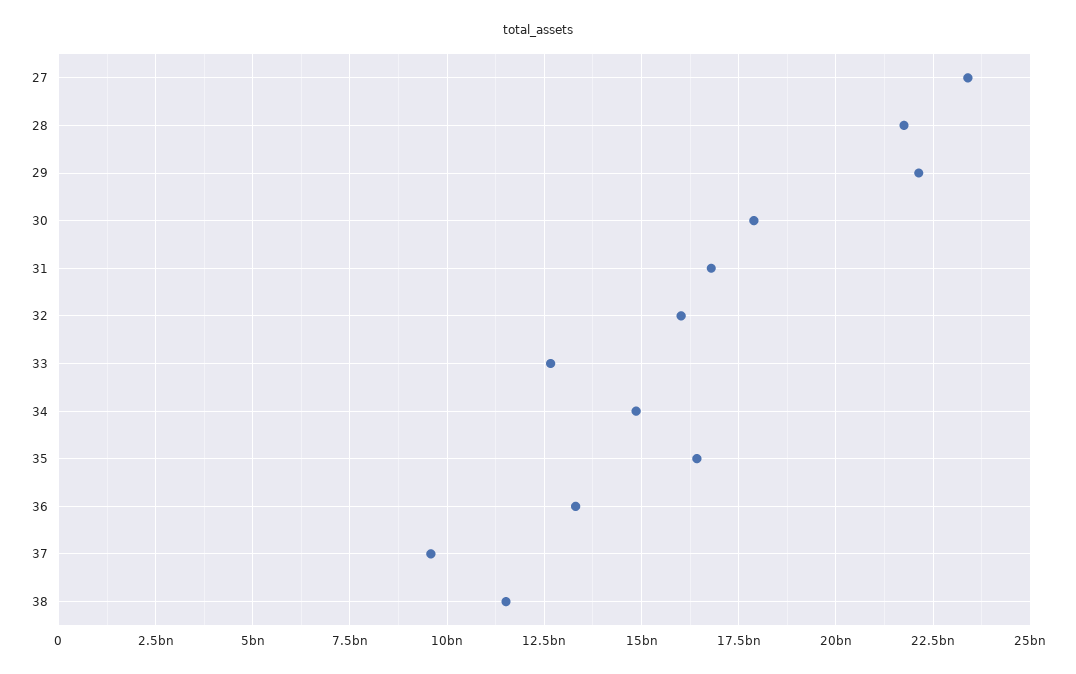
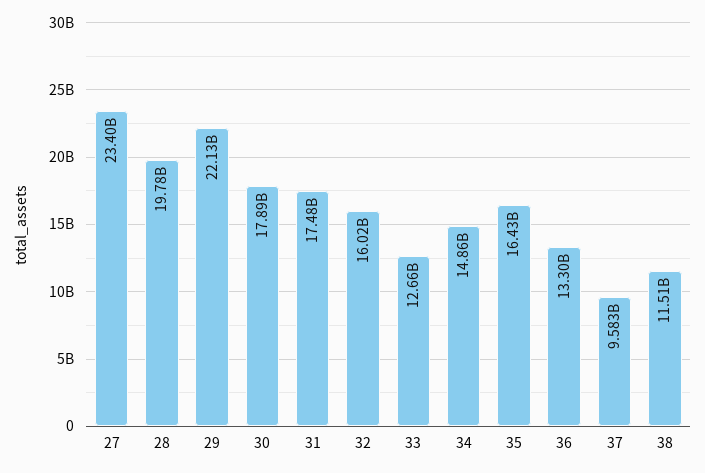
28: 21750000000 -> 19780000000
31: 16750000000 -> 17480000000

